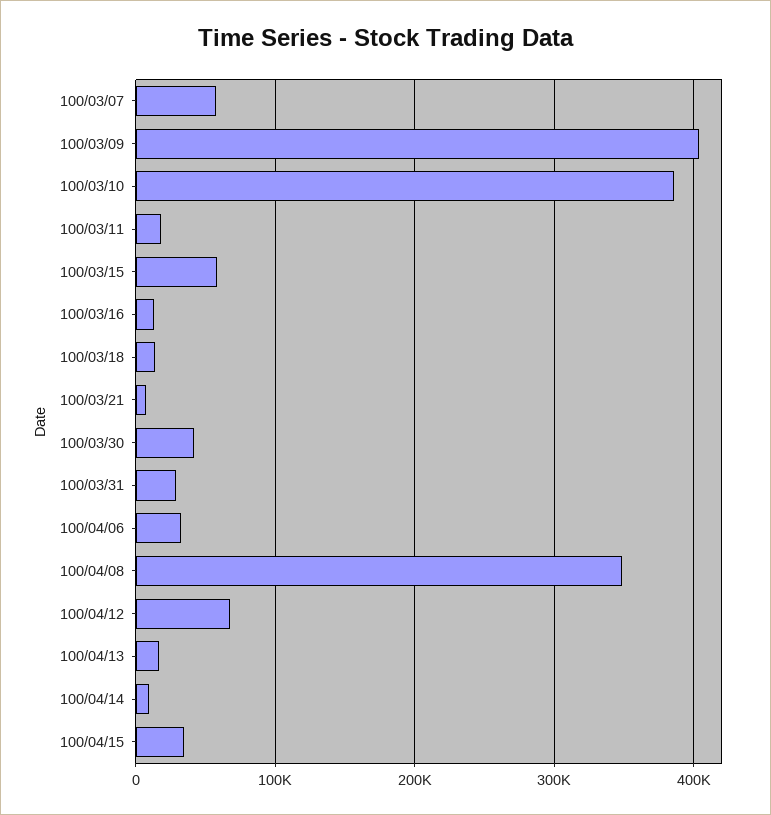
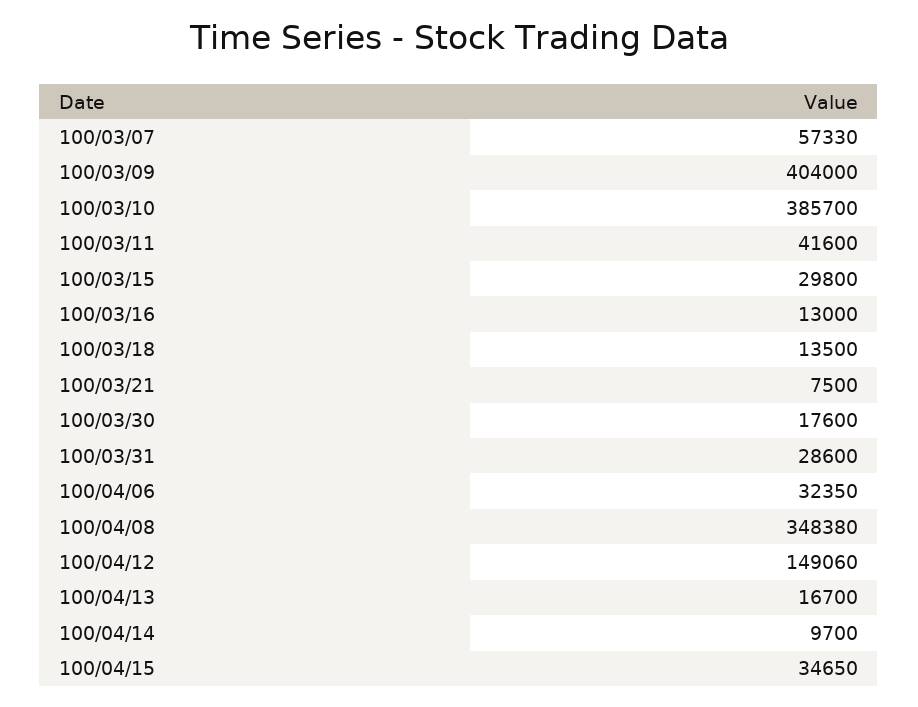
100/03/11: 20000 -> 41600
100/03/15: 60000 -> 29800
100/03/30: 40000 -> 17600
100/04/12: 70000 -> 149060

